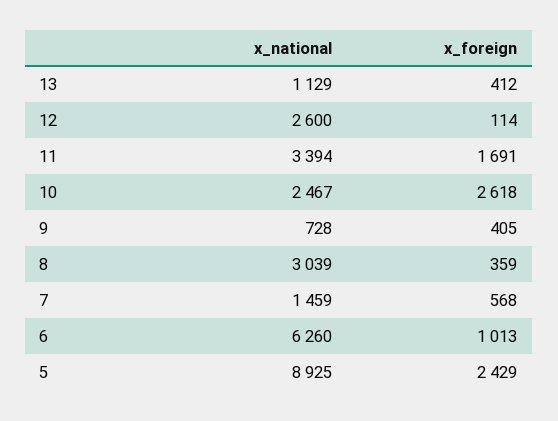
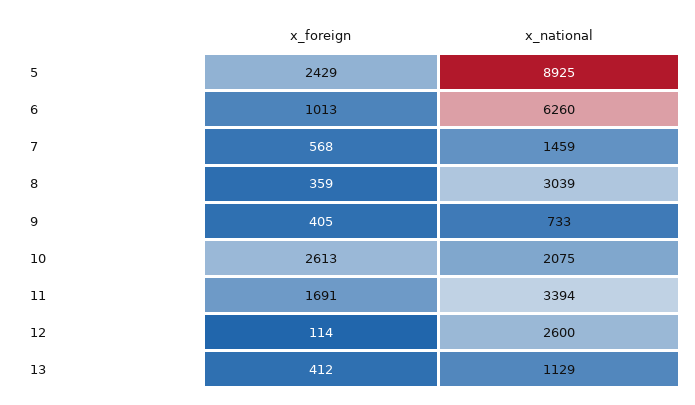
x_national, 10: 2467 -> 2075
x_foreign, 10: 2618 -> 2613
x_national, 9: 728 -> 733

